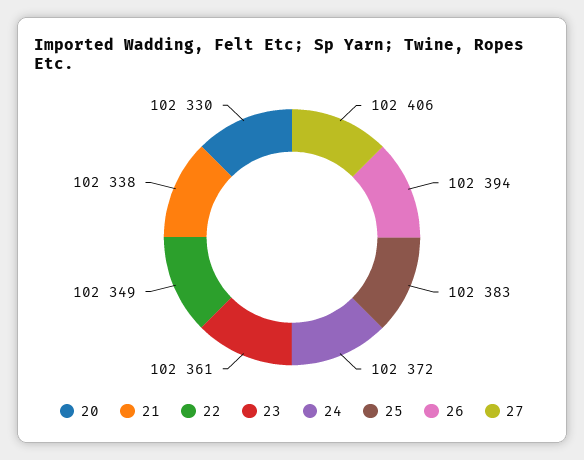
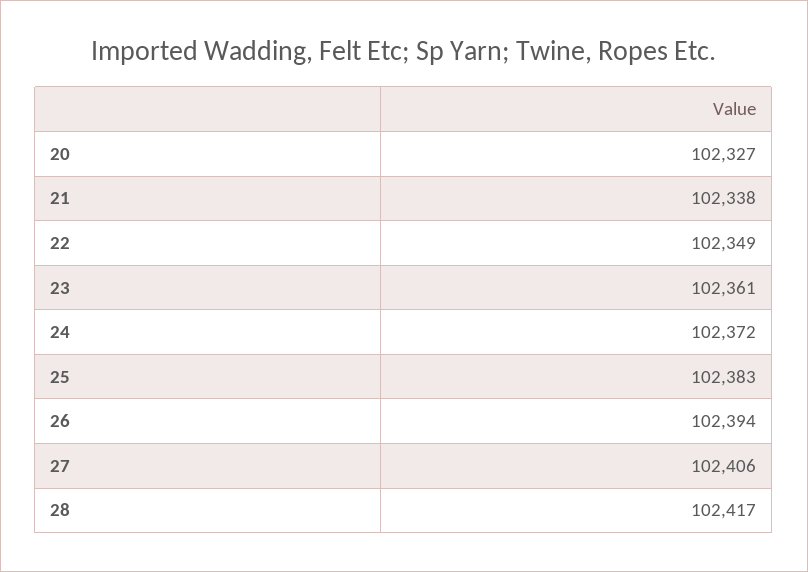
20: 102330 -> 102327
28: none -> 102417

